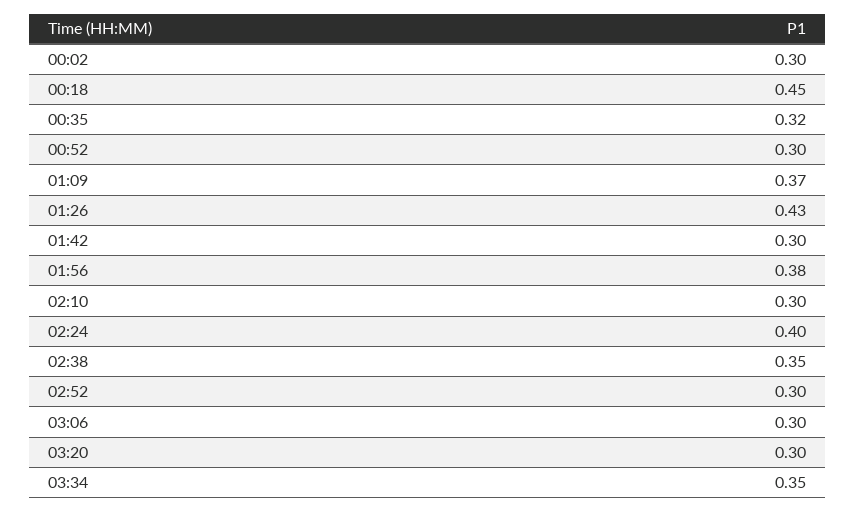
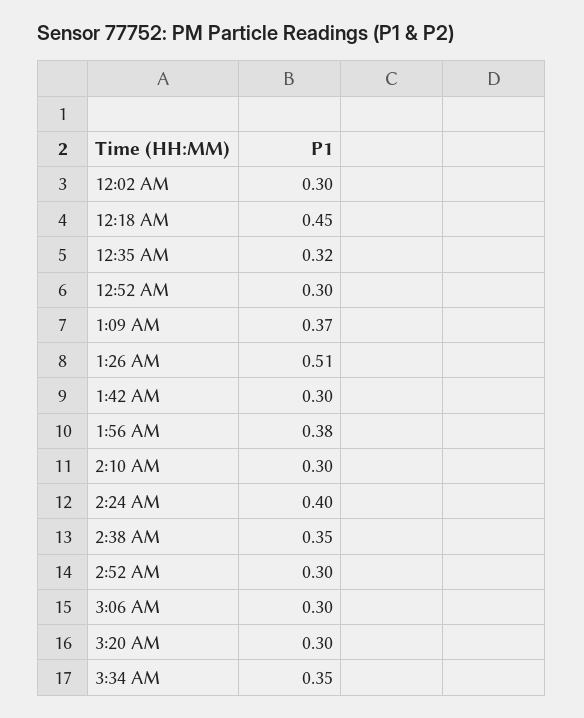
01:26: 0.43 -> 0.51

